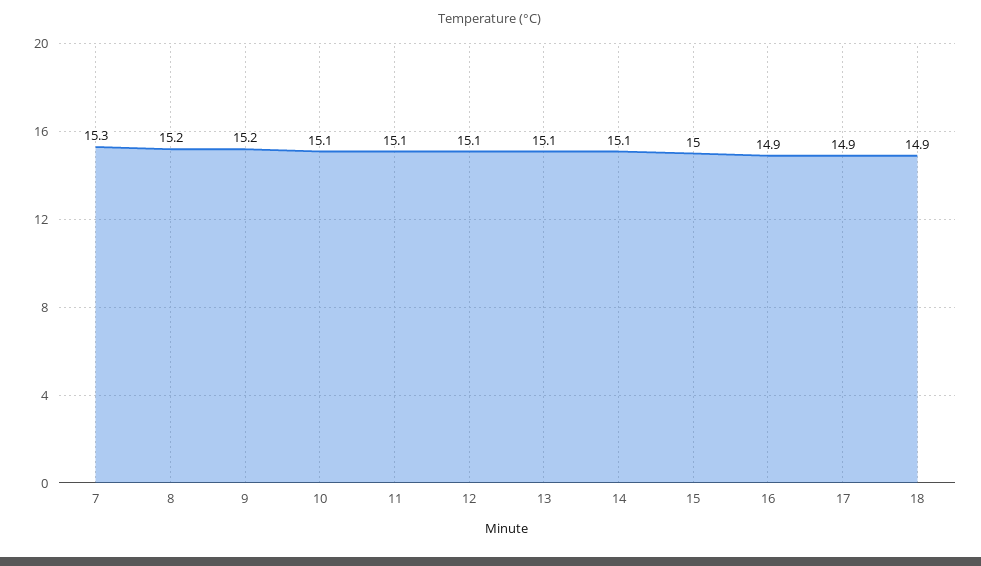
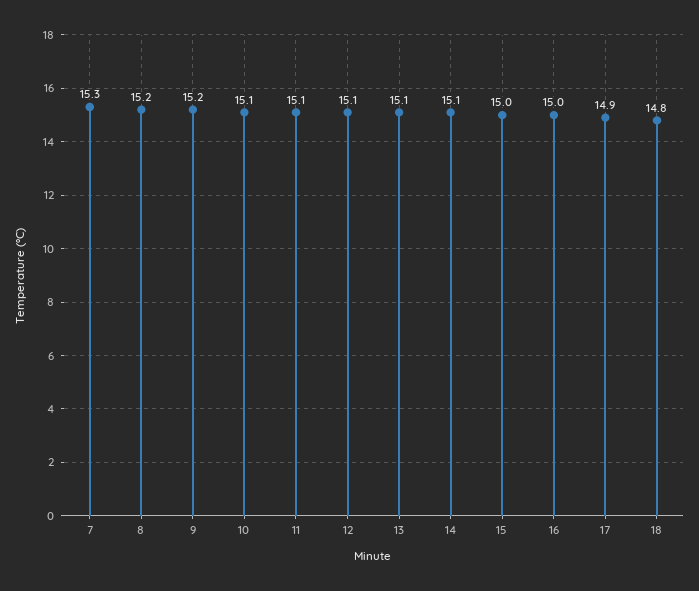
16: 14.9 -> 15
18: 14.9 -> 14.8

